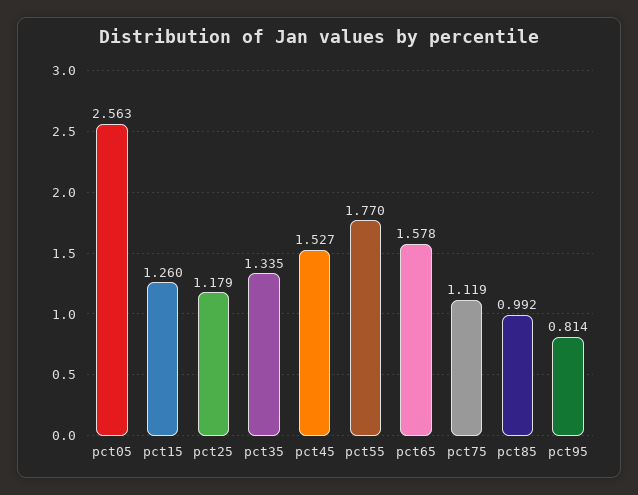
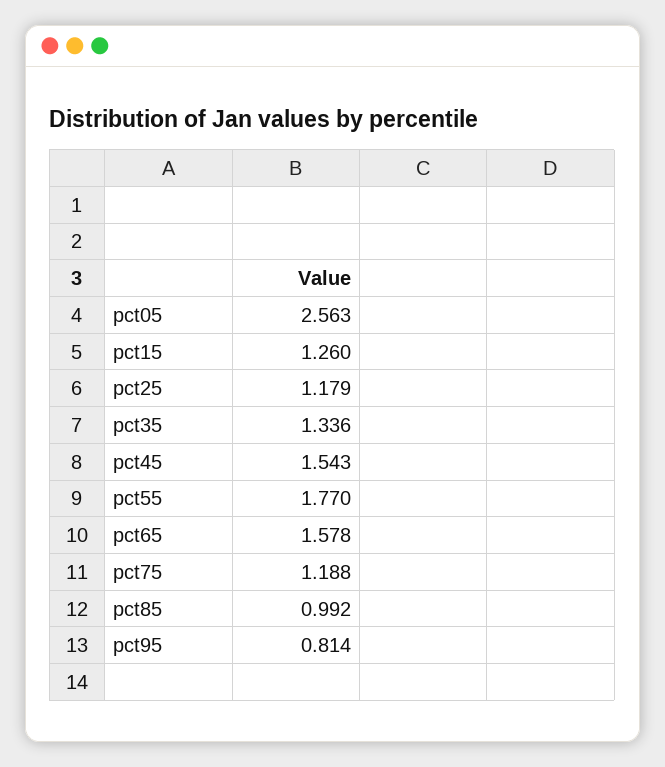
pct35: 1.335 -> 1.336
pct45: 1.527 -> 1.543
pct75: 1.119 -> 1.188

